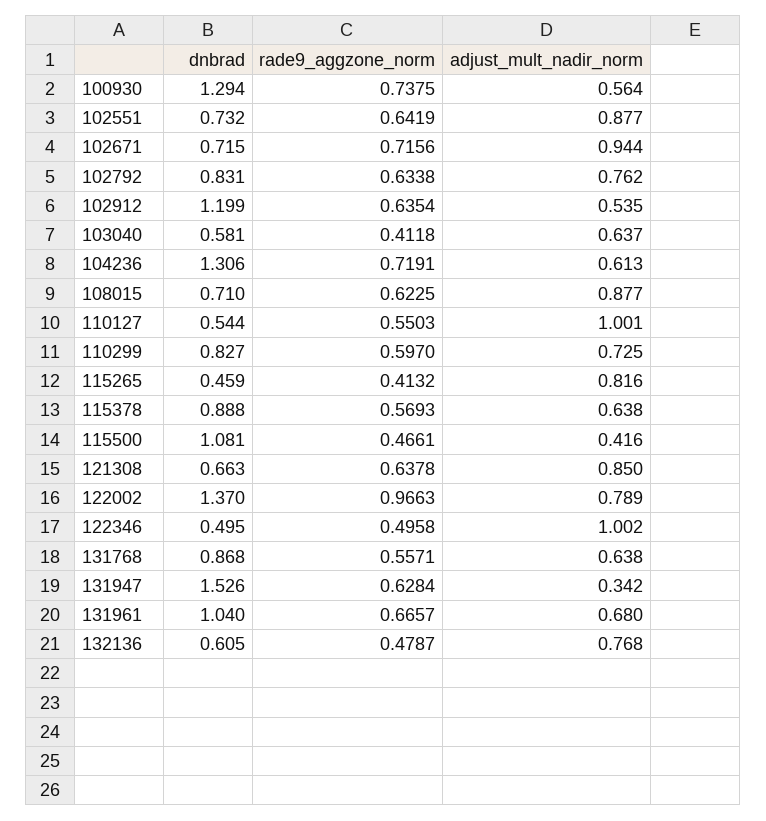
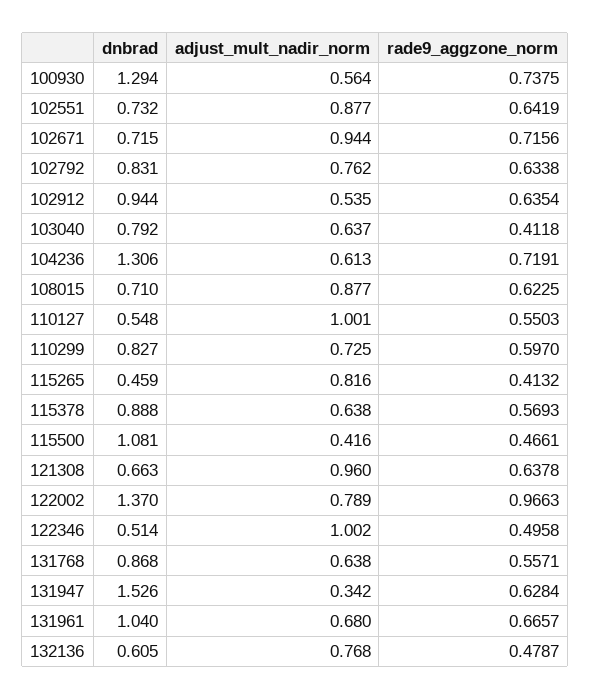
dnbrad, 102912: 1.199 -> 0.944
dnbrad, 103040: 0.581 -> 0.792
dnbrad, 110127: 0.544 -> 0.548
adjust_mult_nadir_norm, 121308: 0.85 -> 0.96
dnbrad, 122346: 0.495 -> 0.514

